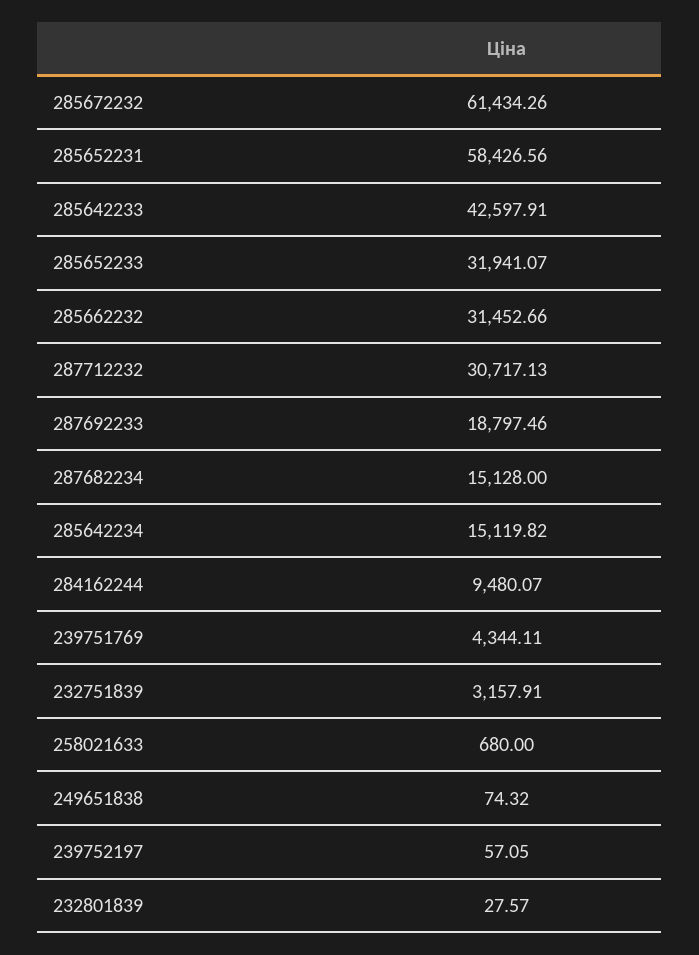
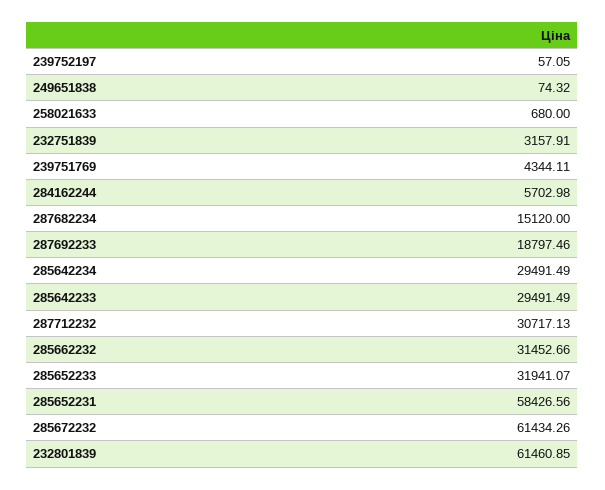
285642233: 42597.91 -> 29491.49
287682234: 15128 -> 15120
285642234: 15119.82 -> 29491.49
284162244: 9480.07 -> 5702.98
232801839: 27.57 -> 61460.85

